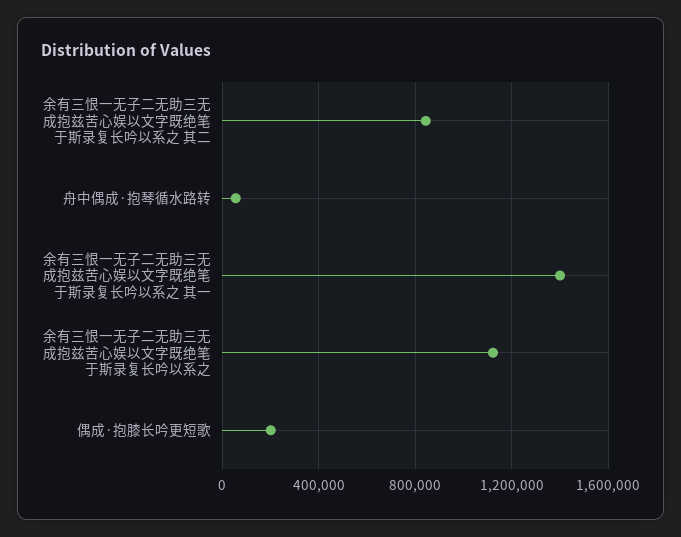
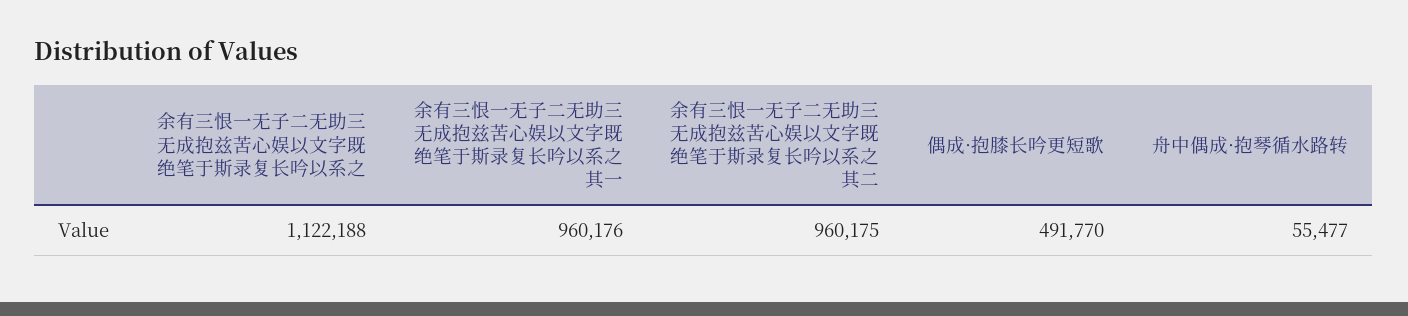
余有三恨一无子二无助三无成抱兹苦心娱以文字既绝笔于斯录复长吟以系之 其二: 850000 -> 960175
余有三恨一无子二无助三无成抱兹苦心娱以文字既绝笔于斯录复长吟以系之 其一: 1400000 -> 960176
偶成·抱膝长吟更短歌: 200000 -> 491770

